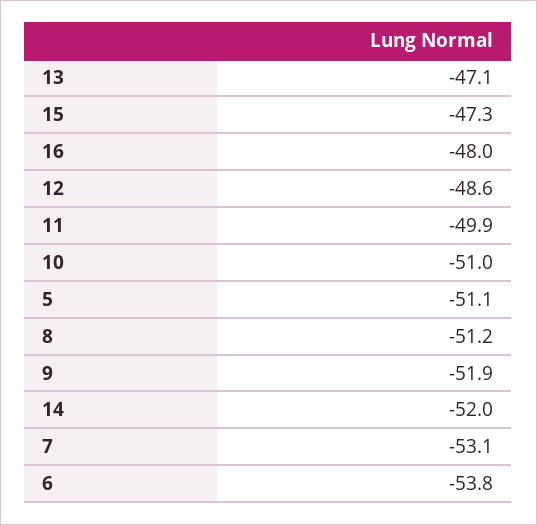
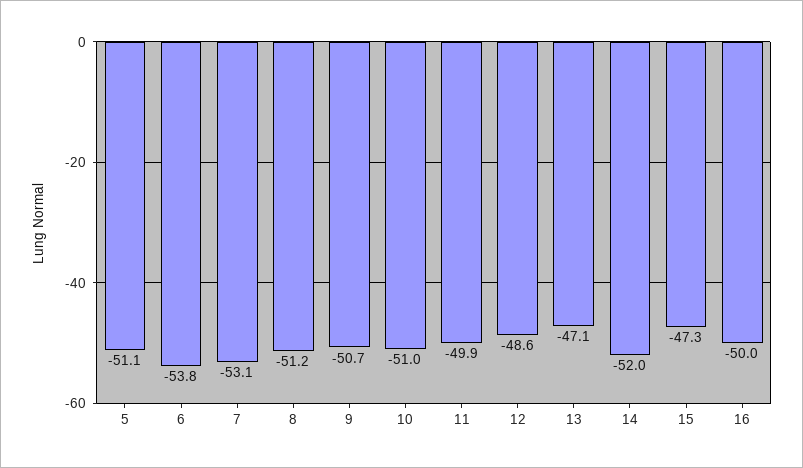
16: -48 -> -50
9: -51.9 -> -50.7

